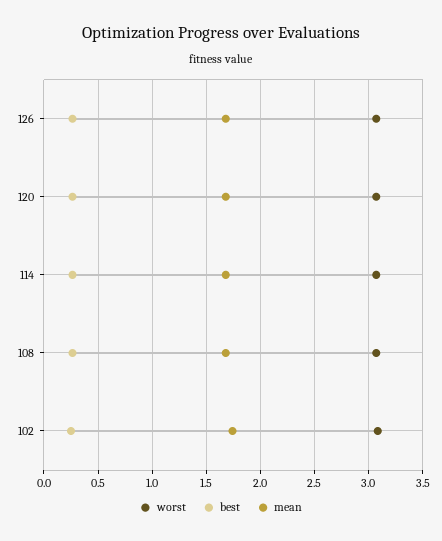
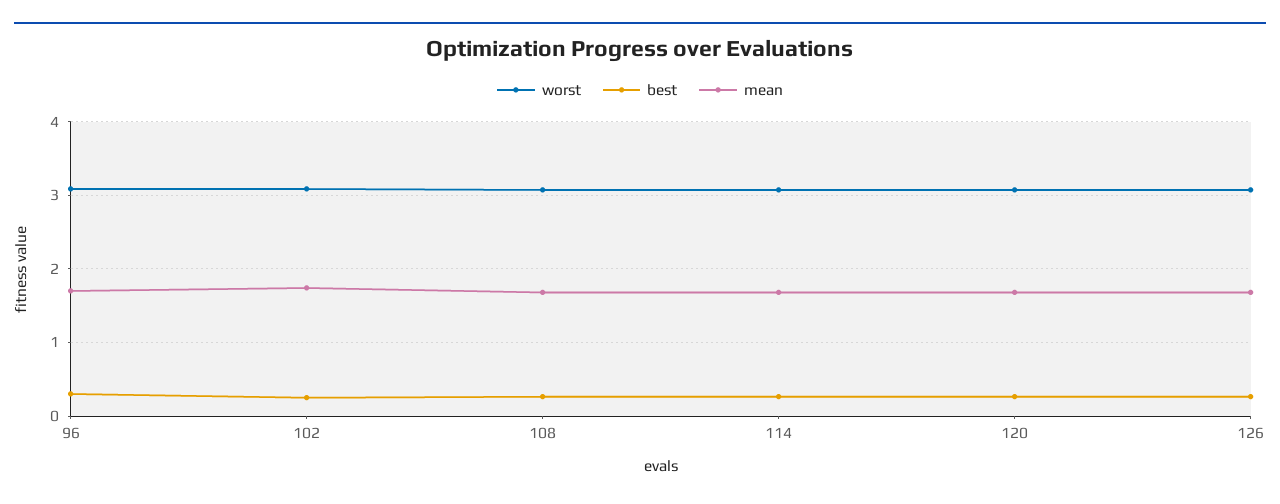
worst, 96: none -> 3.1
best, 96: none -> 0.3
mean, 96: none -> 1.7

